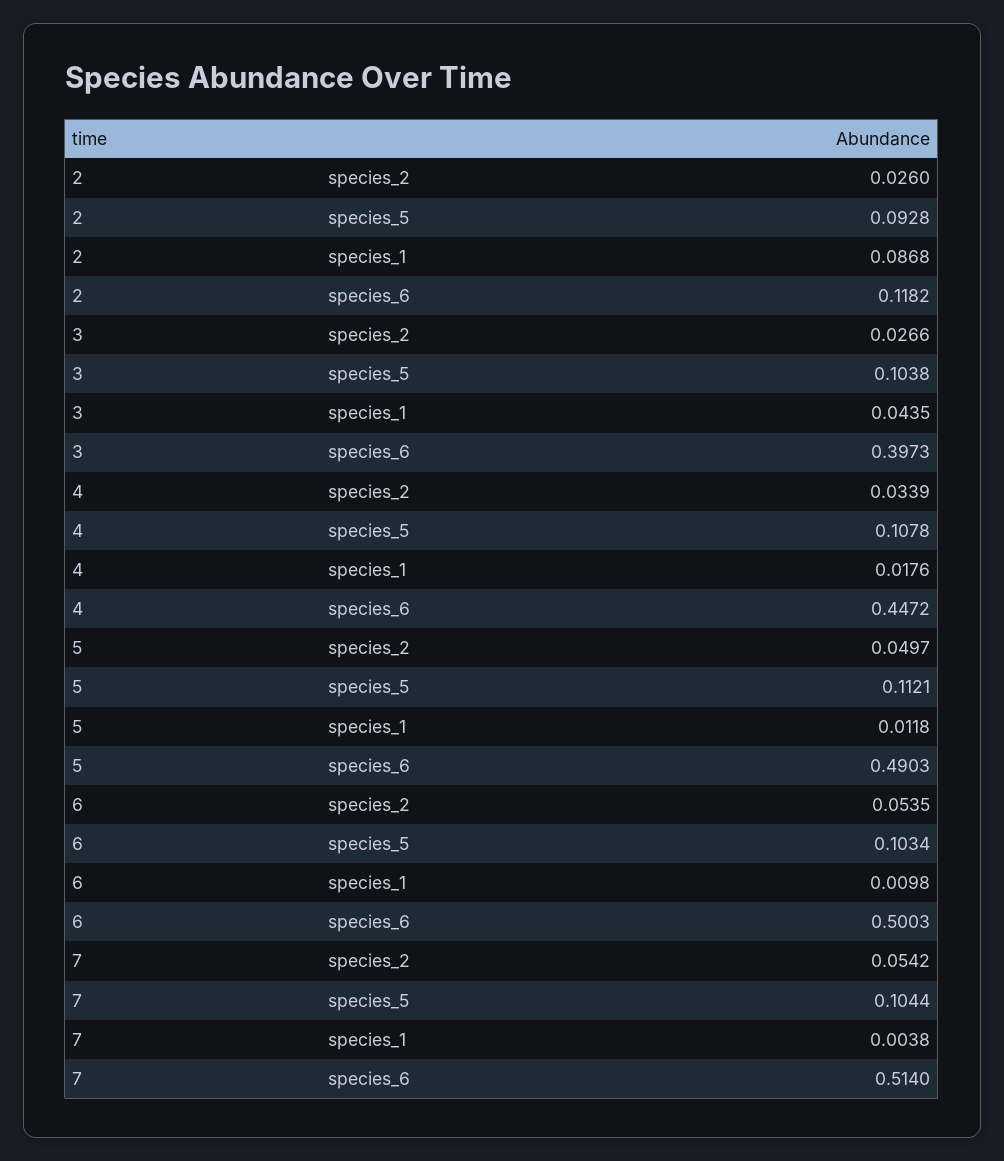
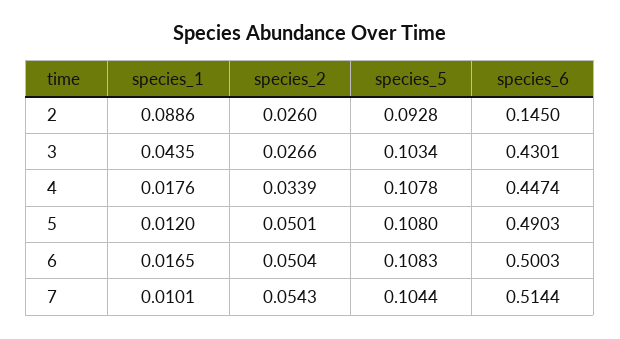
2, species_1: 0.0868 -> 0.0886
2, species_6: 0.1182 -> 0.145
3, species_5: 0.1038 -> 0.1034
3, species_6: 0.3973 -> 0.4301
4, species_6: 0.4472 -> 0.4474
5, species_2: 0.0497 -> 0.0501
5, species_5: 0.1121 -> 0.108
5, species_1: 0.0118 -> 0.012
6, species_2: 0.0535 -> 0.0504
6, species_5: 0.1034 -> 0.1083
6, species_1: 0.0098 -> 0.0165
7, species_2: 0.0542 -> 0.0543
7, species_1: 0.0038 -> 0.0101
7, species_6: 0.514 -> 0.5144

